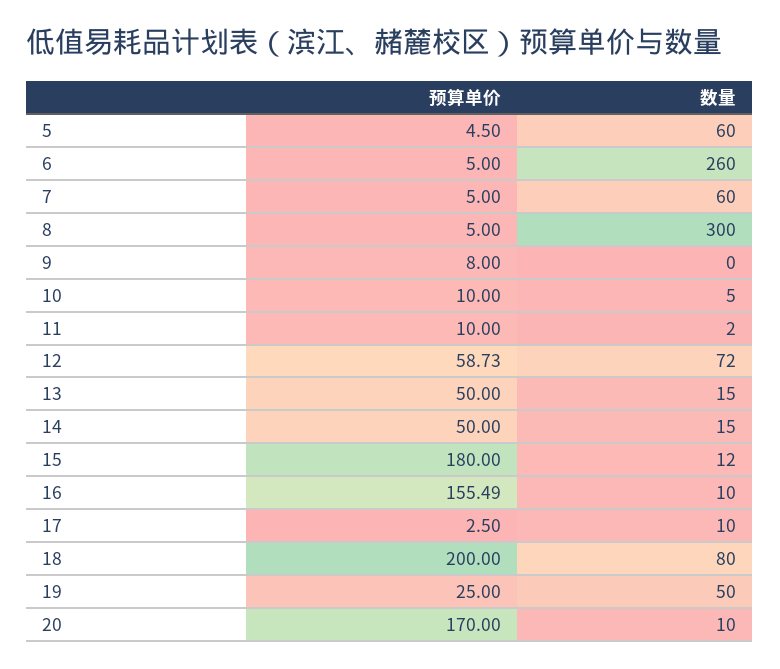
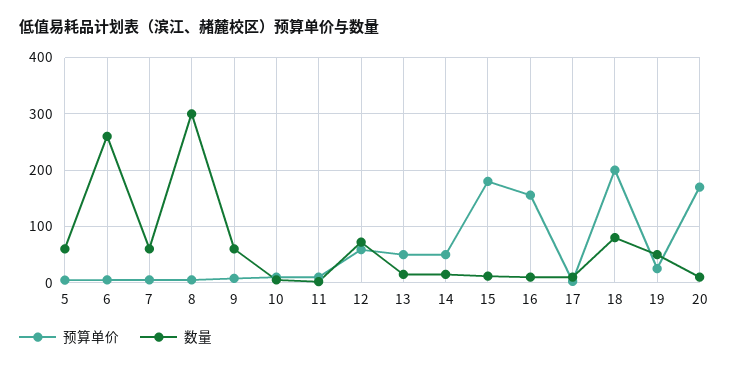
数量, 9: 0 -> 60

